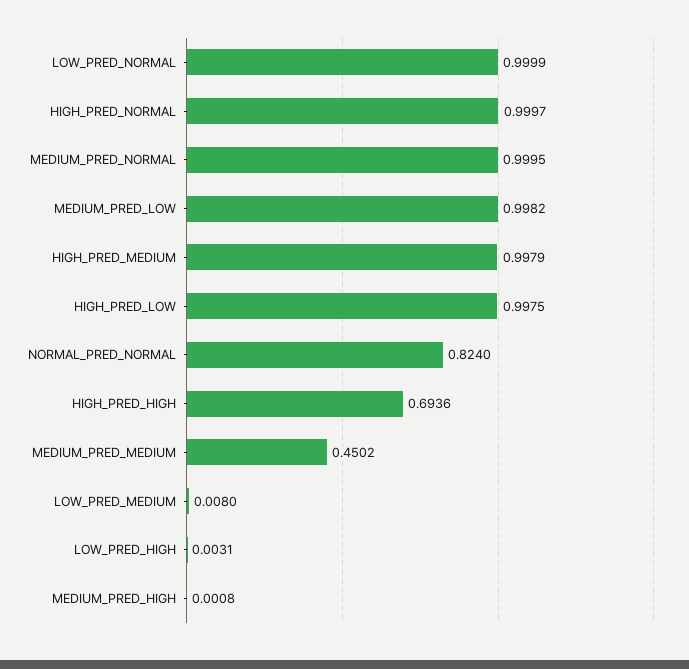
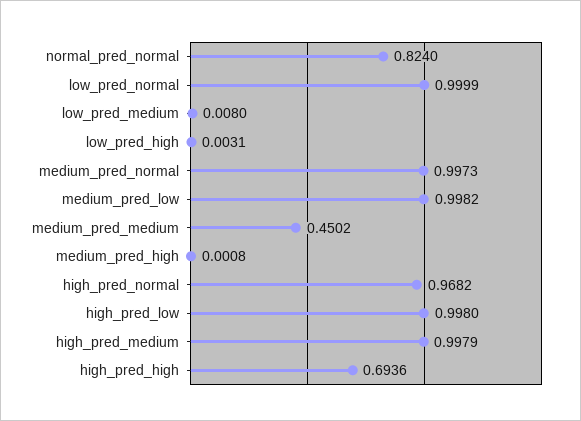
HIGH_PRED_NORMAL: 0.9997 -> 0.9682
MEDIUM_PRED_NORMAL: 0.9995 -> 0.9973
HIGH_PRED_LOW: 0.9975 -> 0.998

